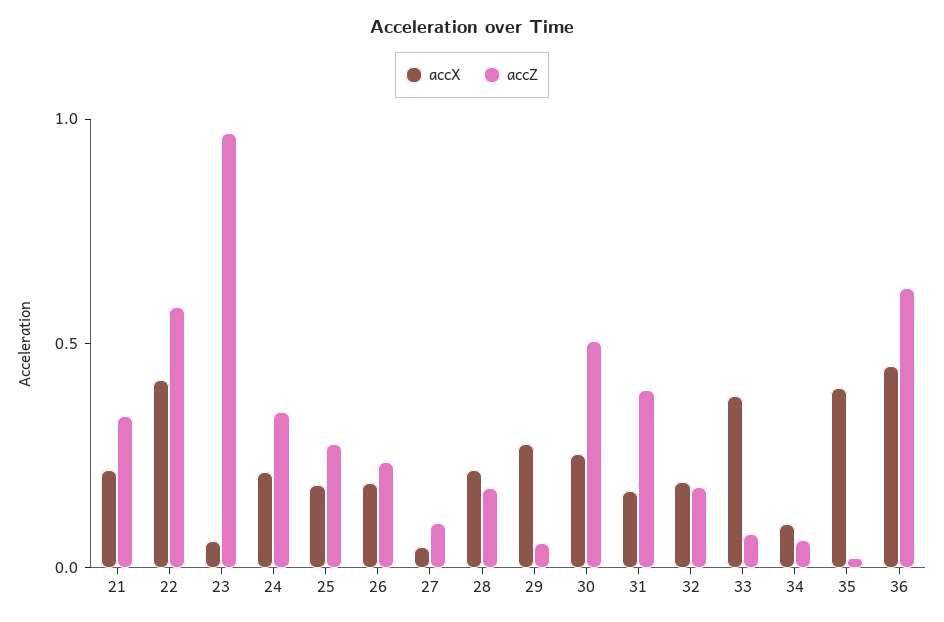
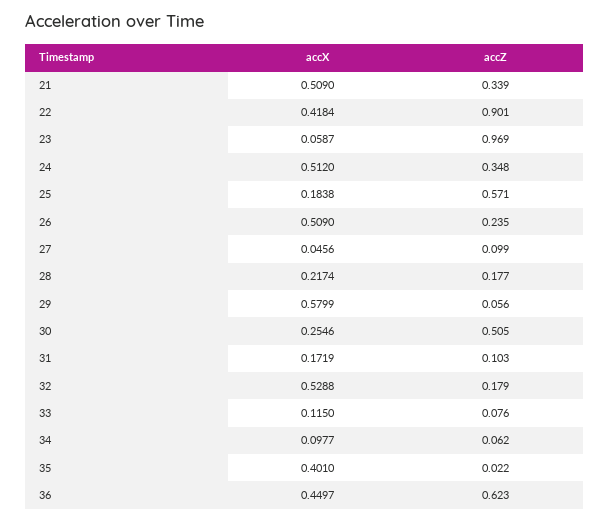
accX, 21: 0.2 -> 0.509
accZ, 22: 0.6 -> 0.901
accX, 24: 0.2 -> 0.512
accZ, 25: 0.3 -> 0.571
accX, 26: 0.2 -> 0.509
accX, 29: 0.3 -> 0.5799
accZ, 31: 0.4 -> 0.103
accX, 32: 0.2 -> 0.5288
accX, 33: 0.4 -> 0.115

